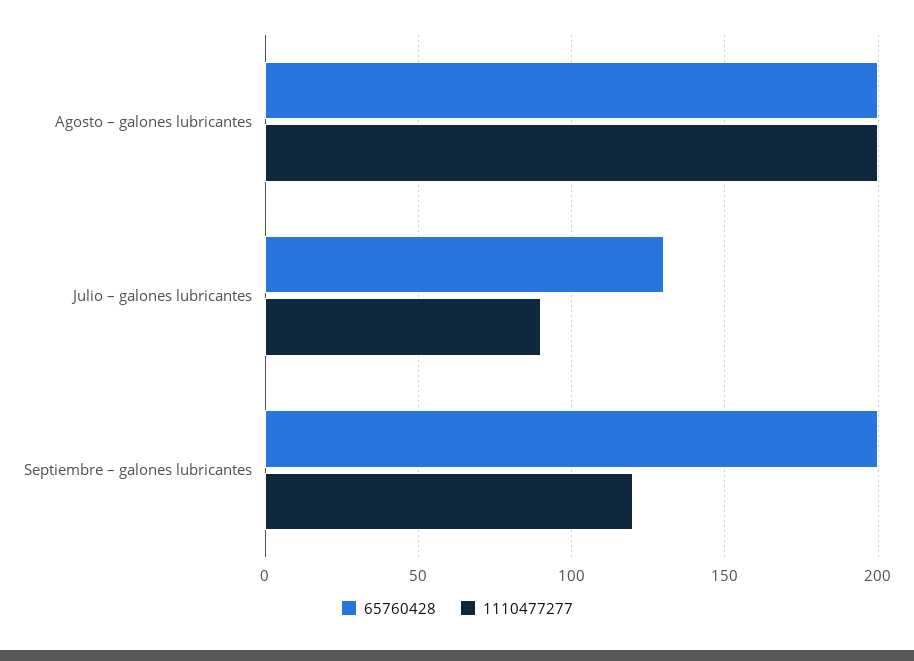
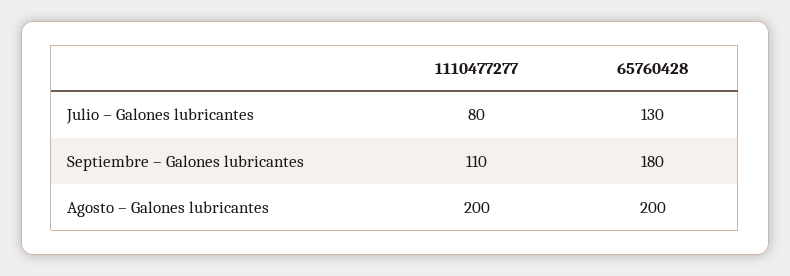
1110477277, Julio – galones lubricantes: 90 -> 80
65760428, Septiembre – galones lubricantes: 200 -> 180
1110477277, Septiembre – galones lubricantes: 120 -> 110

